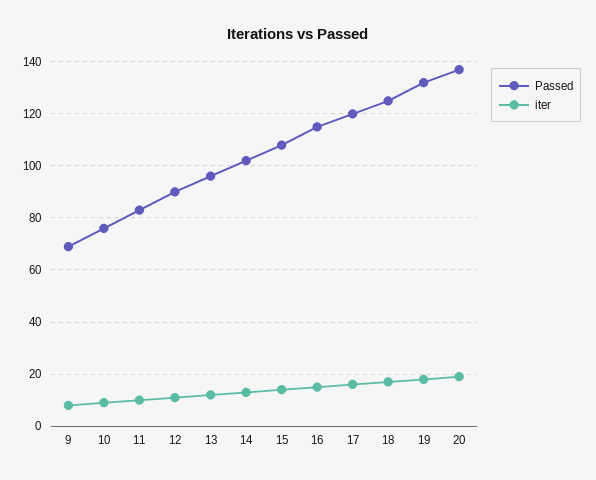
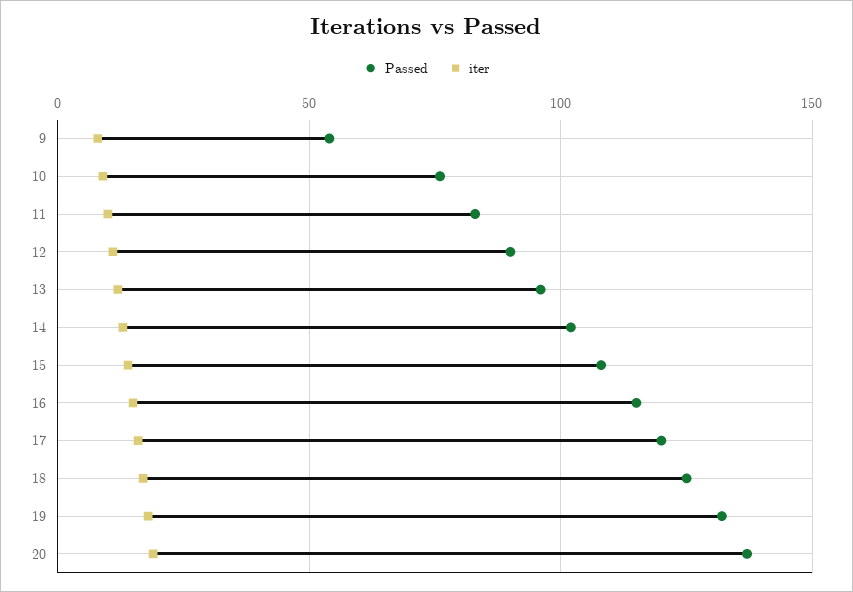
Passed, 9: 70 -> 55

